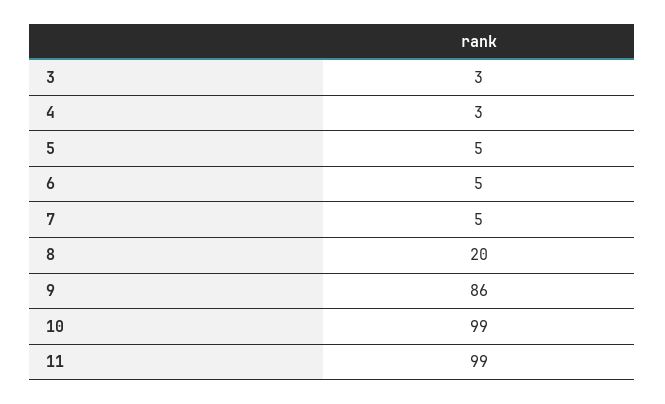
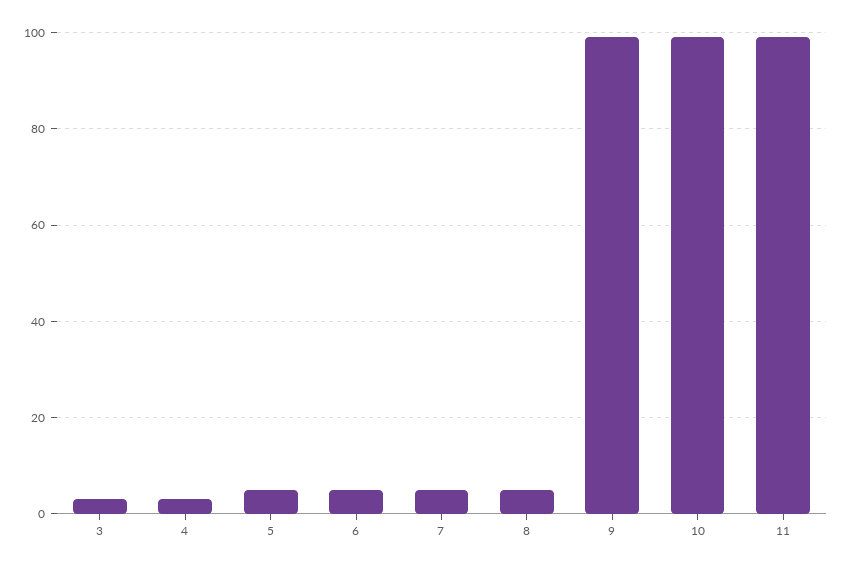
8: 20 -> 5
9: 86 -> 100

